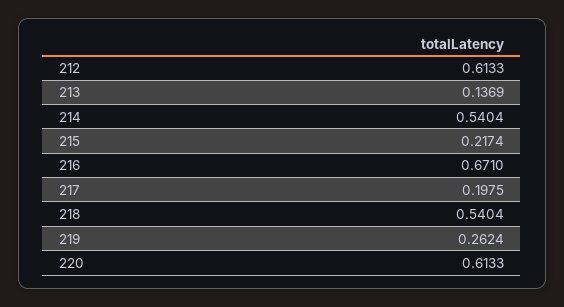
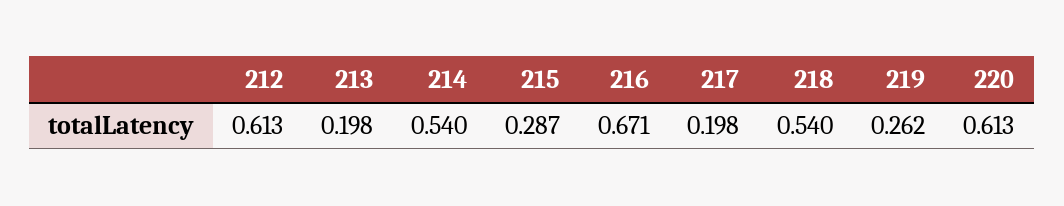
213: 0.1369 -> 0.198
215: 0.2174 -> 0.287

